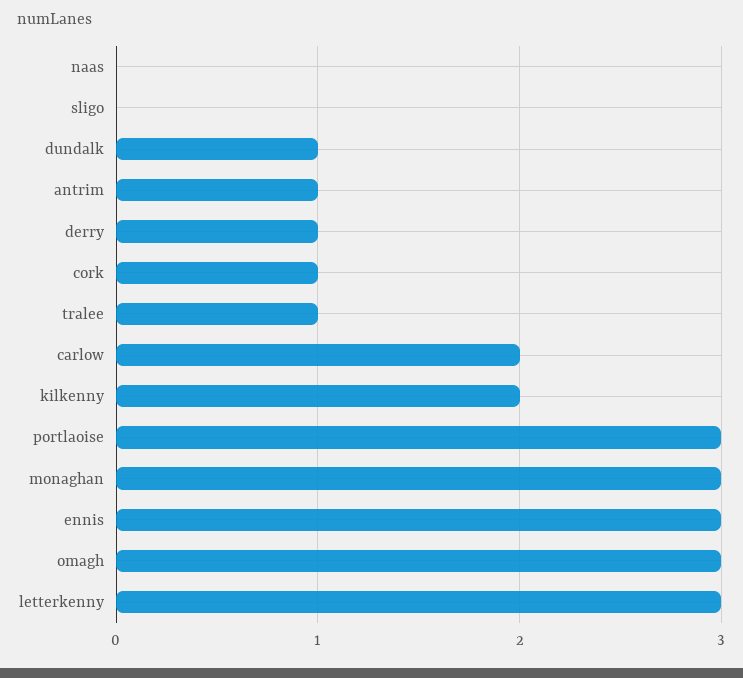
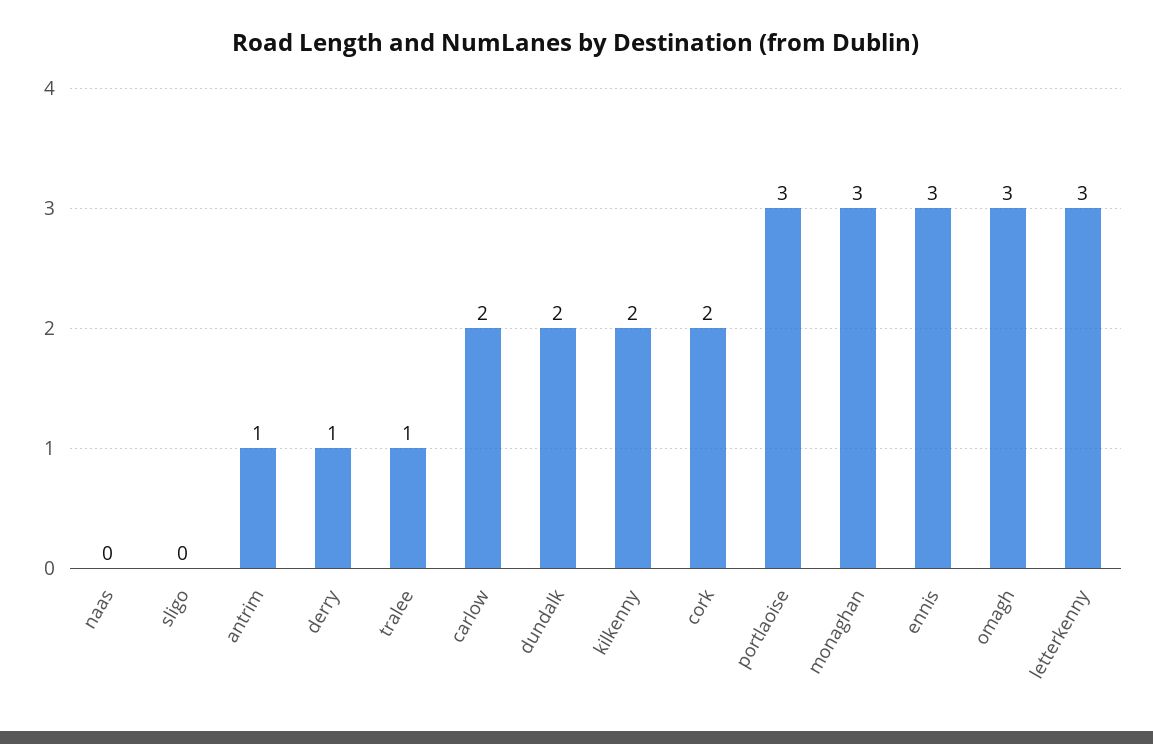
dundalk: 1 -> 2
cork: 1 -> 2

